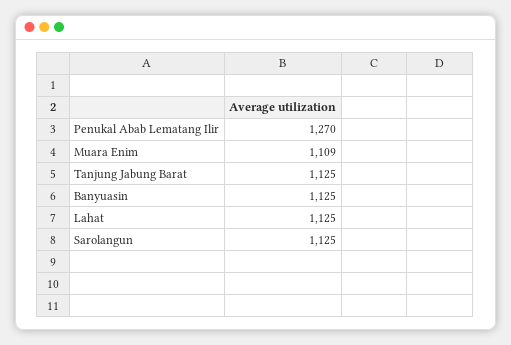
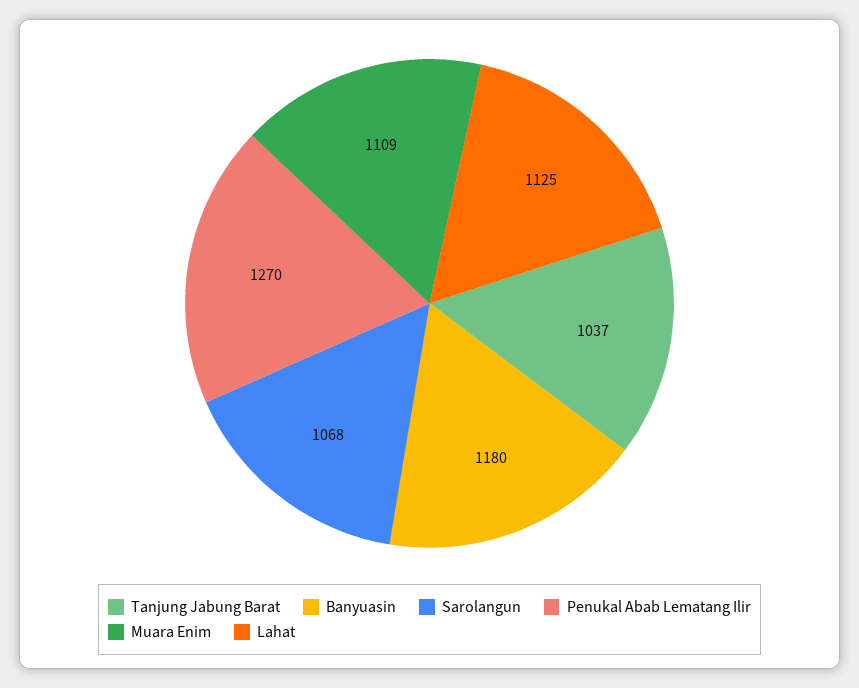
Tanjung Jabung Barat: 1125 -> 1037
Banyuasin: 1125 -> 1180
Sarolangun: 1125 -> 1068

